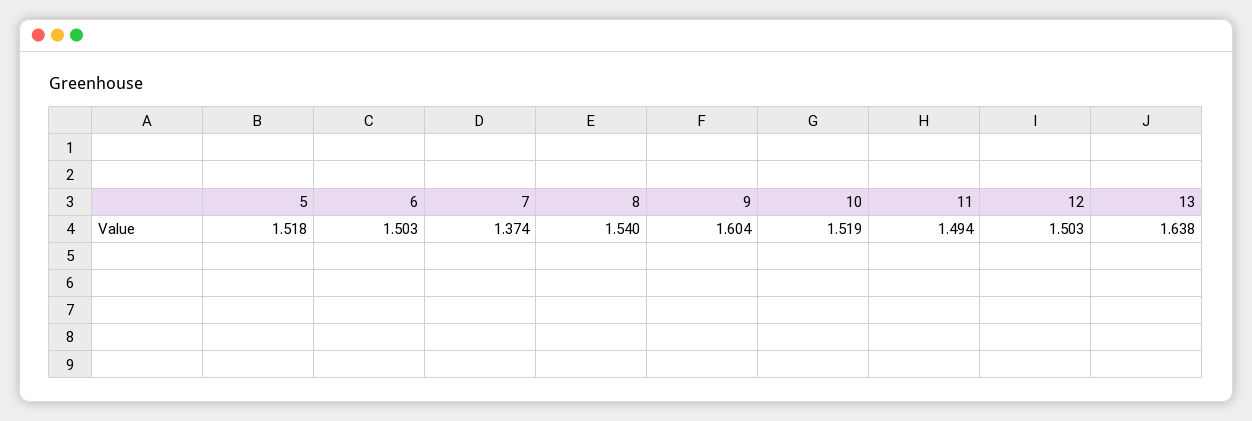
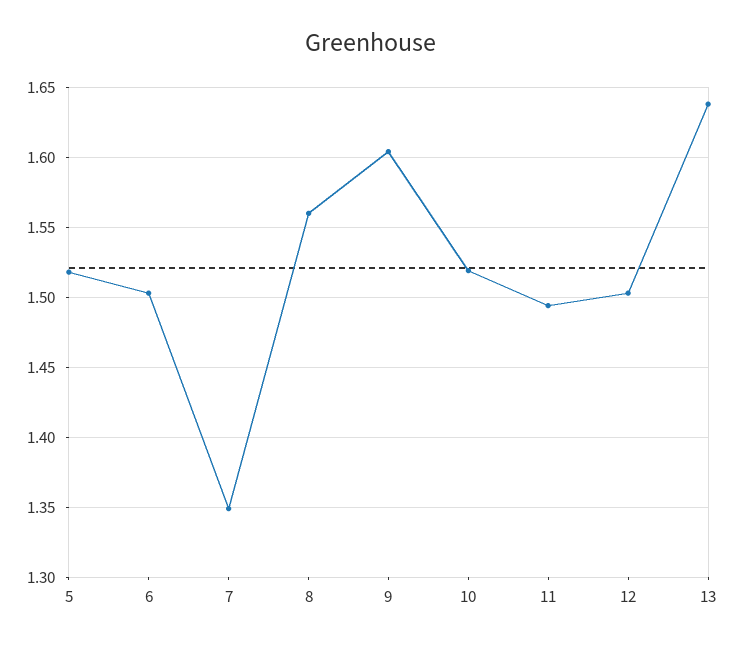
7: 1.374 -> 1.35
8: 1.54 -> 1.56

